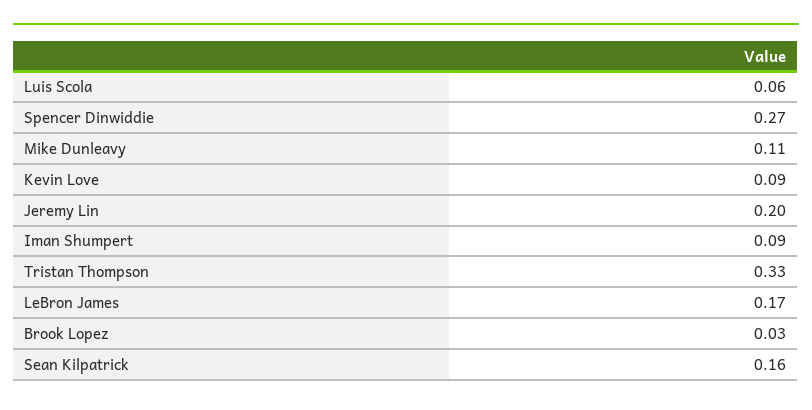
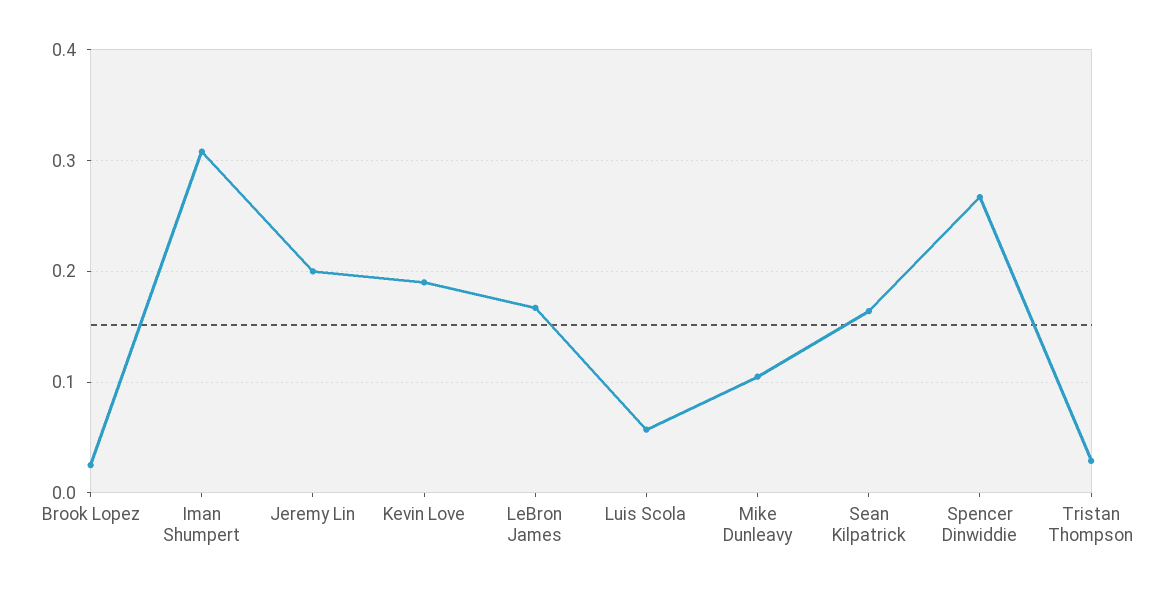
Kevin Love: 0.09 -> 0.19
Iman Shumpert: 0.09 -> 0.31
Tristan Thompson: 0.33 -> 0.03

